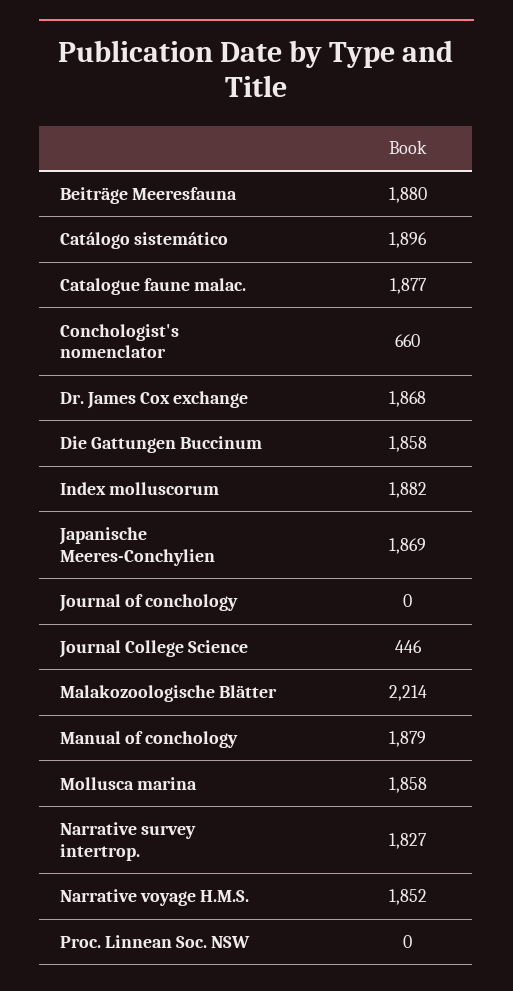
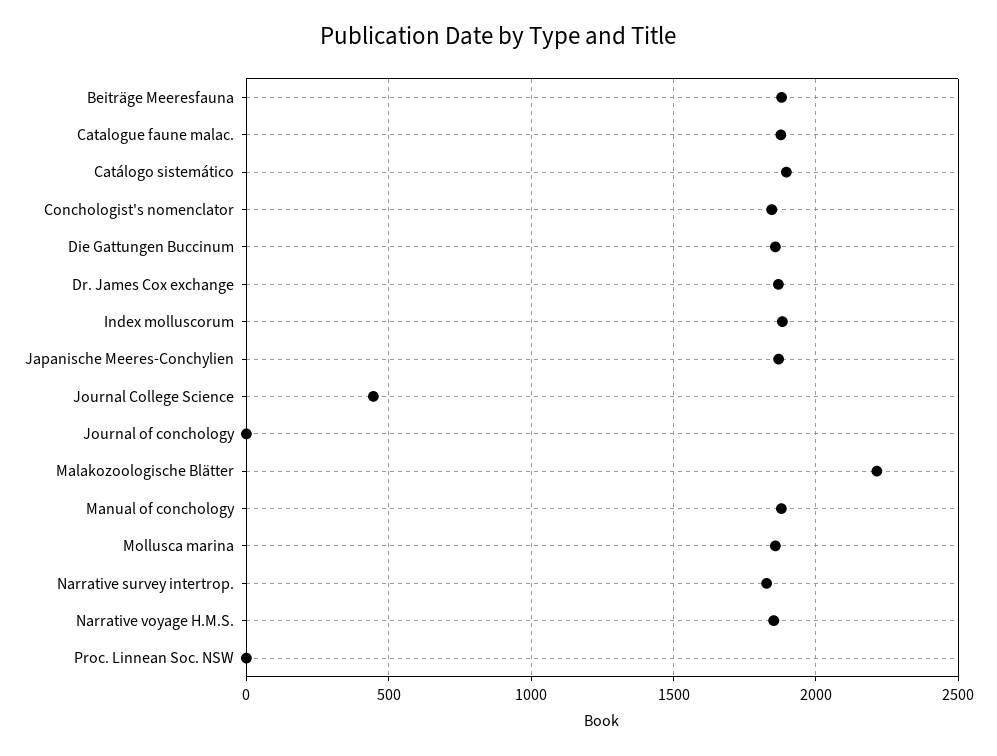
Conchologist's nomenclator: 660 -> 1850

